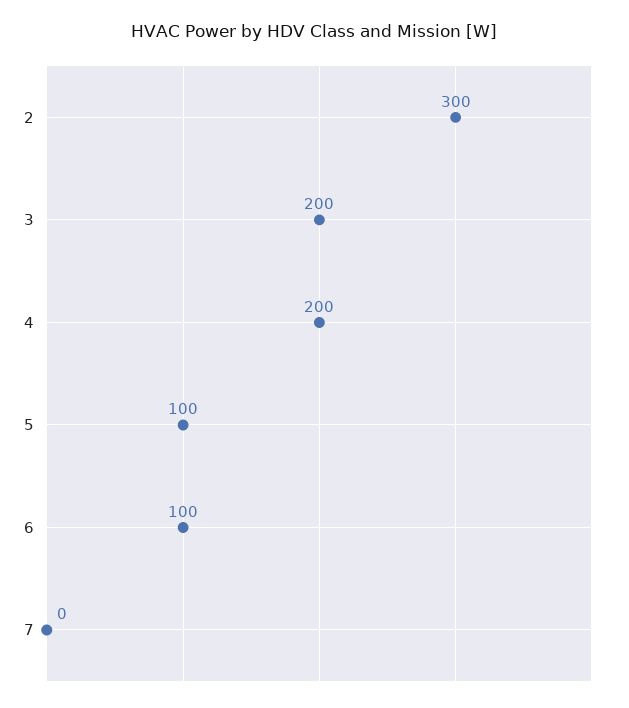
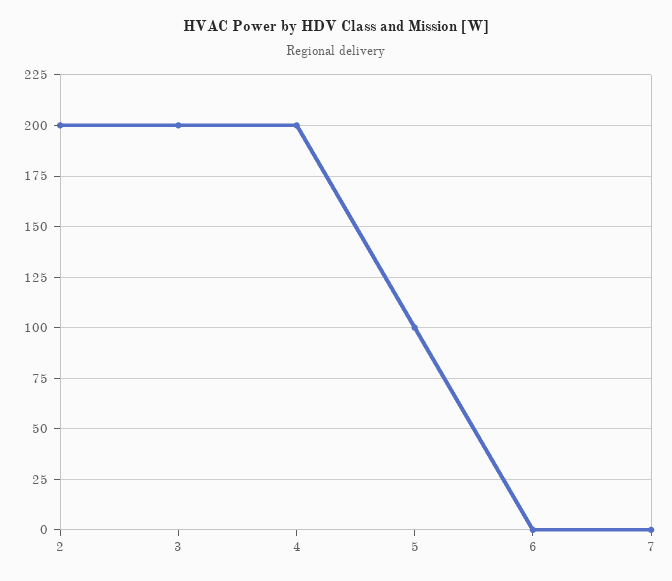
2: 300 -> 200
6: 100 -> 0

